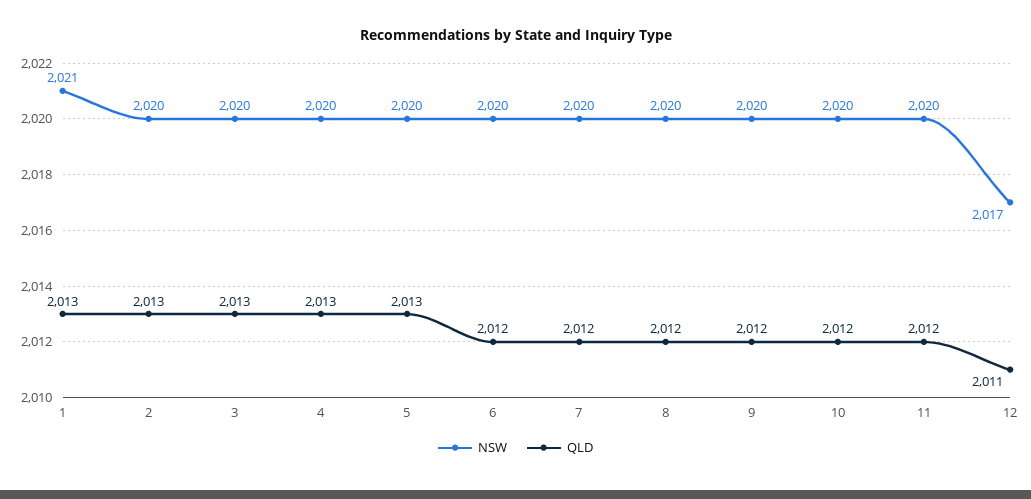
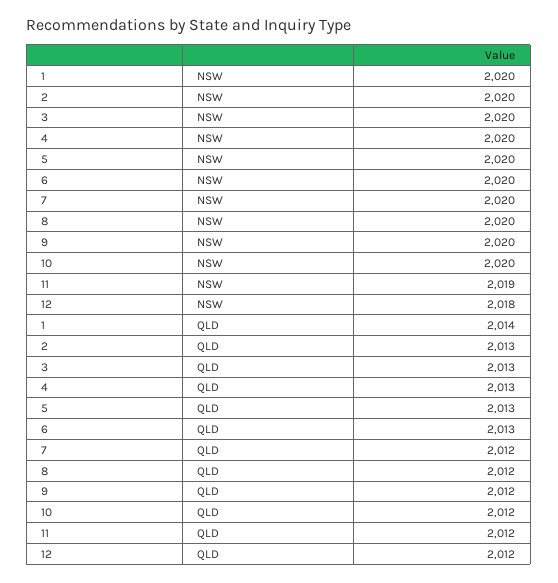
NSW, 1: 2021 -> 2020
QLD, 1: 2013 -> 2014
QLD, 6: 2012 -> 2013
NSW, 11: 2020 -> 2019
NSW, 12: 2017 -> 2018
QLD, 12: 2011 -> 2012

